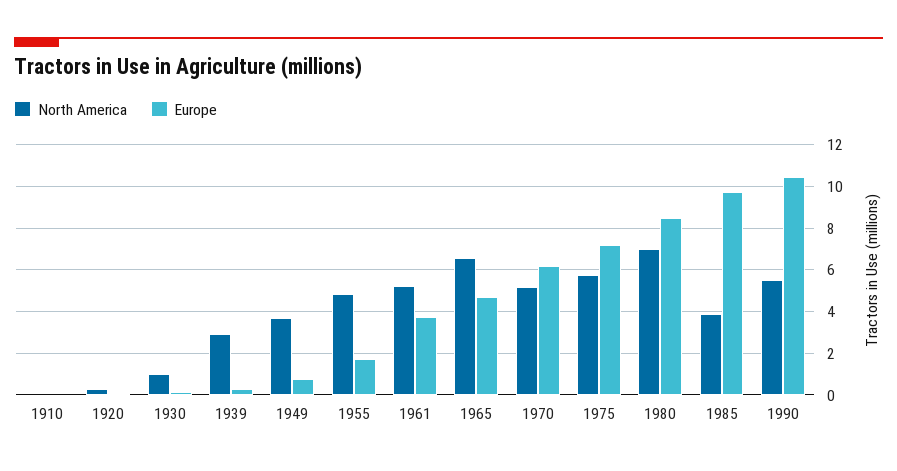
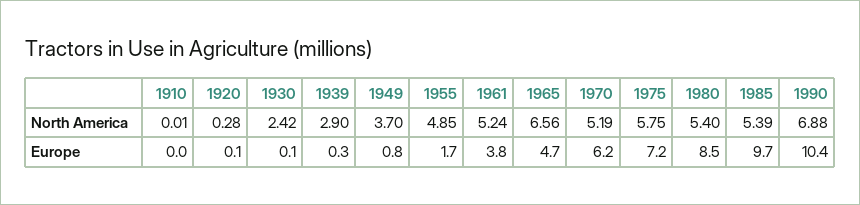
North America, 1930: 1 -> 2.42
North America, 1980: 7 -> 5.4
North America, 1985: 4 -> 5.39
North America, 1990: 5.5 -> 6.88

